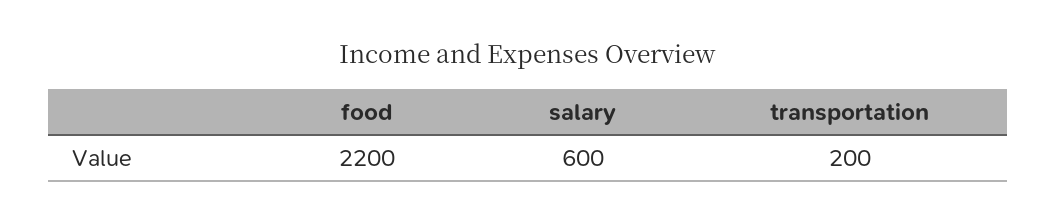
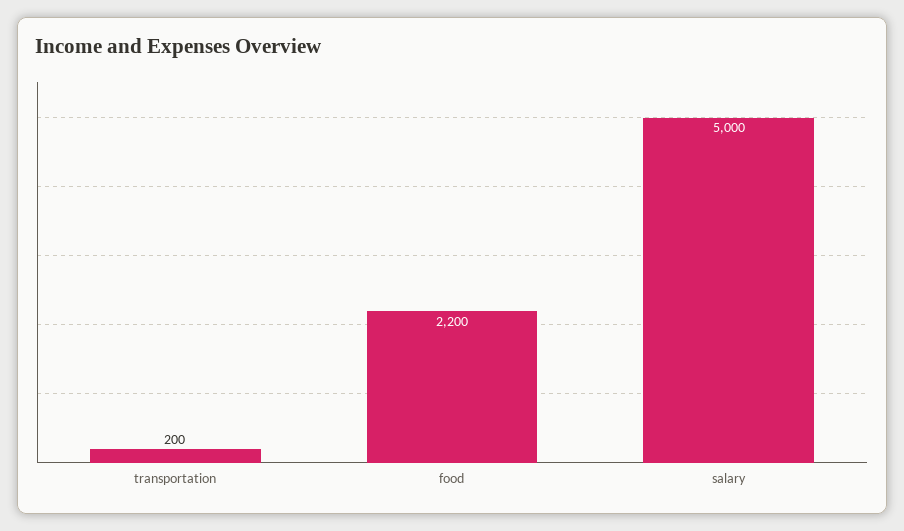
salary: 600 -> 5000

